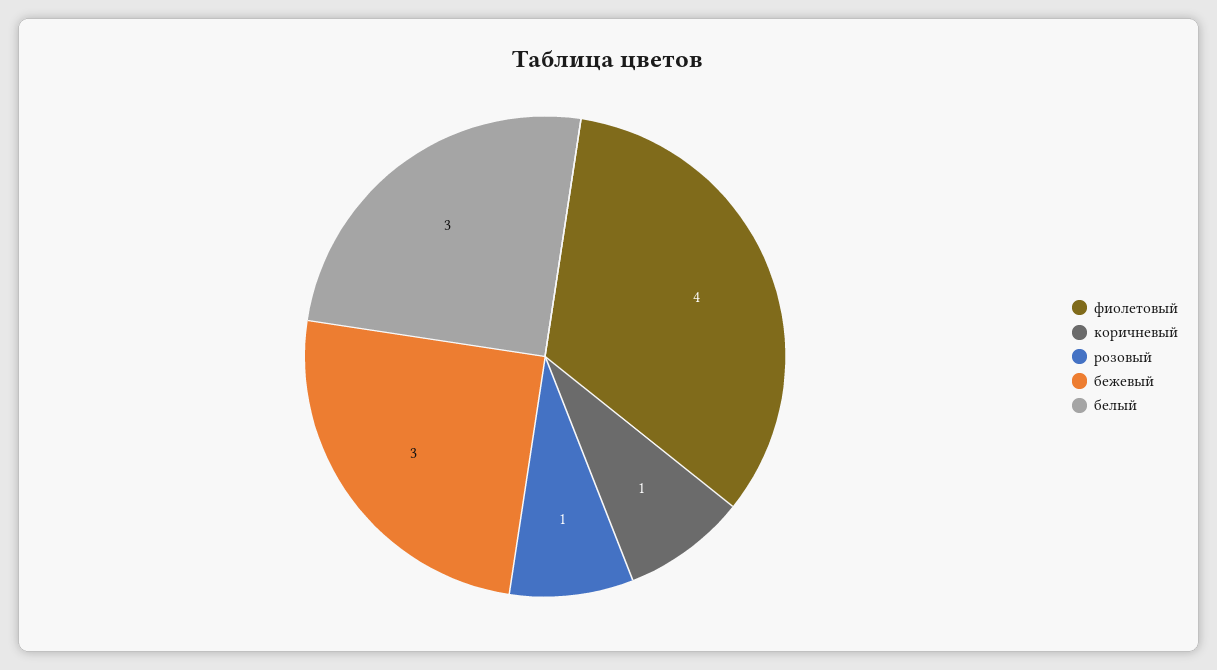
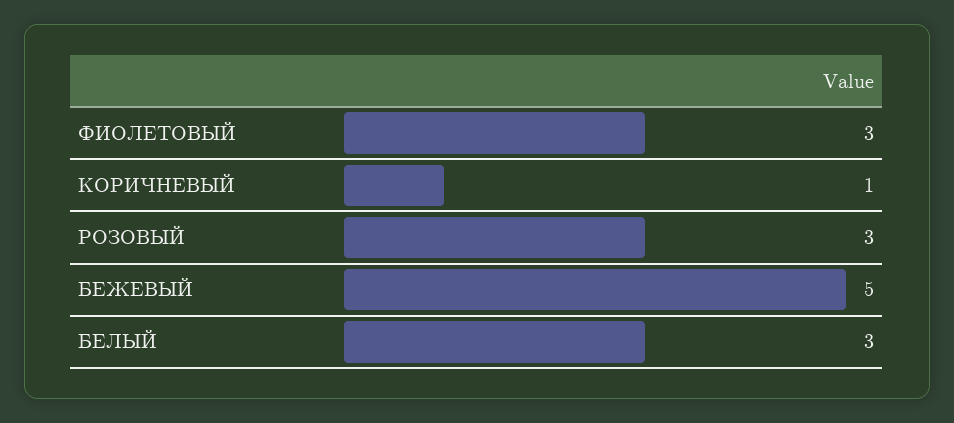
фиолетовый: 4 -> 3
розовый: 1 -> 3
бежевый: 3 -> 5

